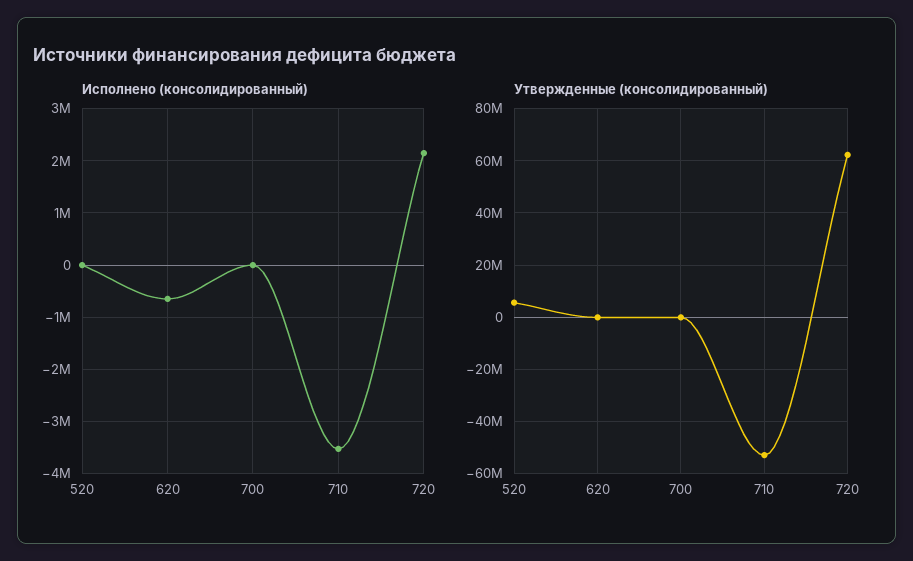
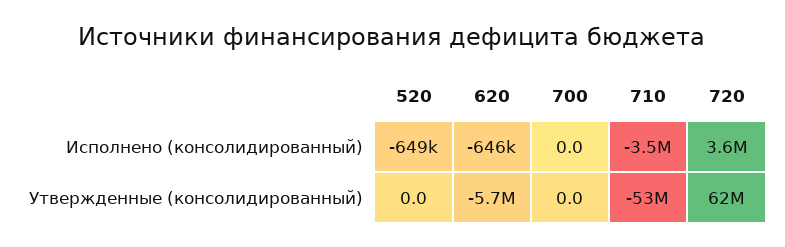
Исполнено (консолидированный), 520: 0 -> -649000
Исполнено (консолидированный), 720: 2200000 -> 3600000
Утвержденные (консолидированный), 520: 5000000 -> 0
Утвержденные (консолидированный), 620: 0 -> -5700000

